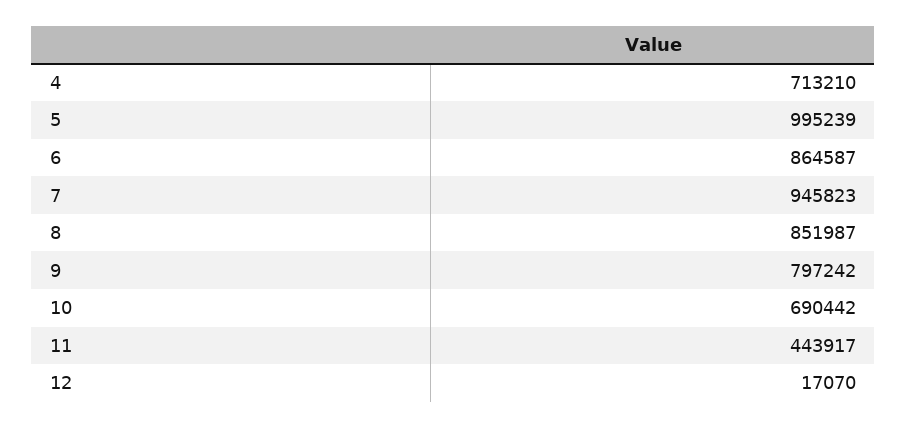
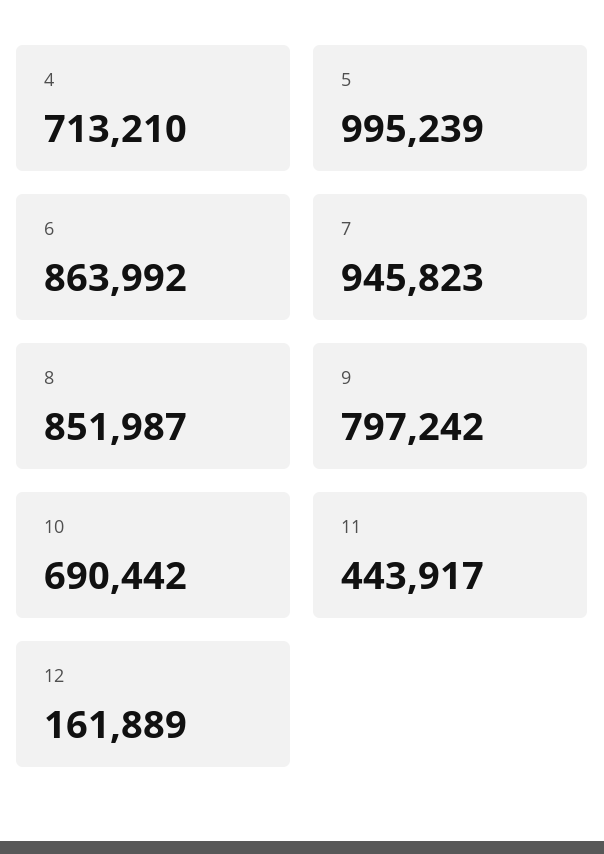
6: 864587 -> 863992
12: 17070 -> 161889

